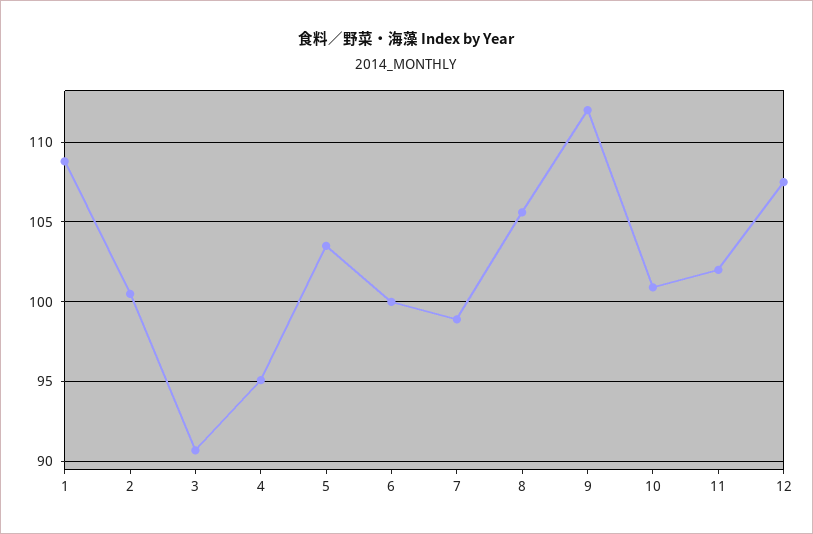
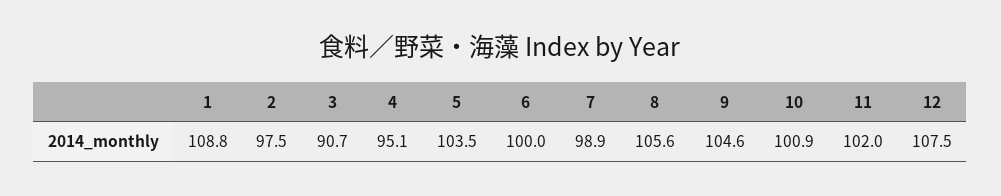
2: 100.5 -> 97.5
9: 112 -> 104.6

